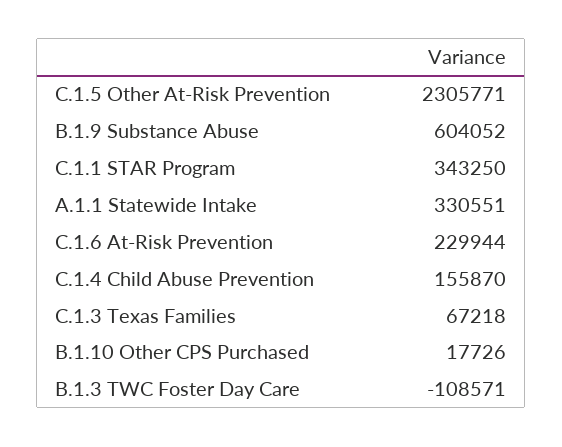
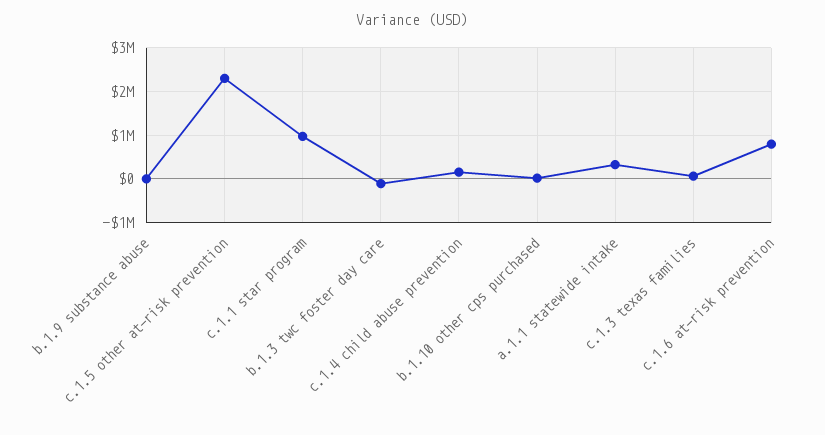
B.1.9 Substance Abuse: 604052 -> 0
C.1.1 STAR Program: 343250 -> 1000000
C.1.6 At-Risk Prevention: 229944 -> 800000

